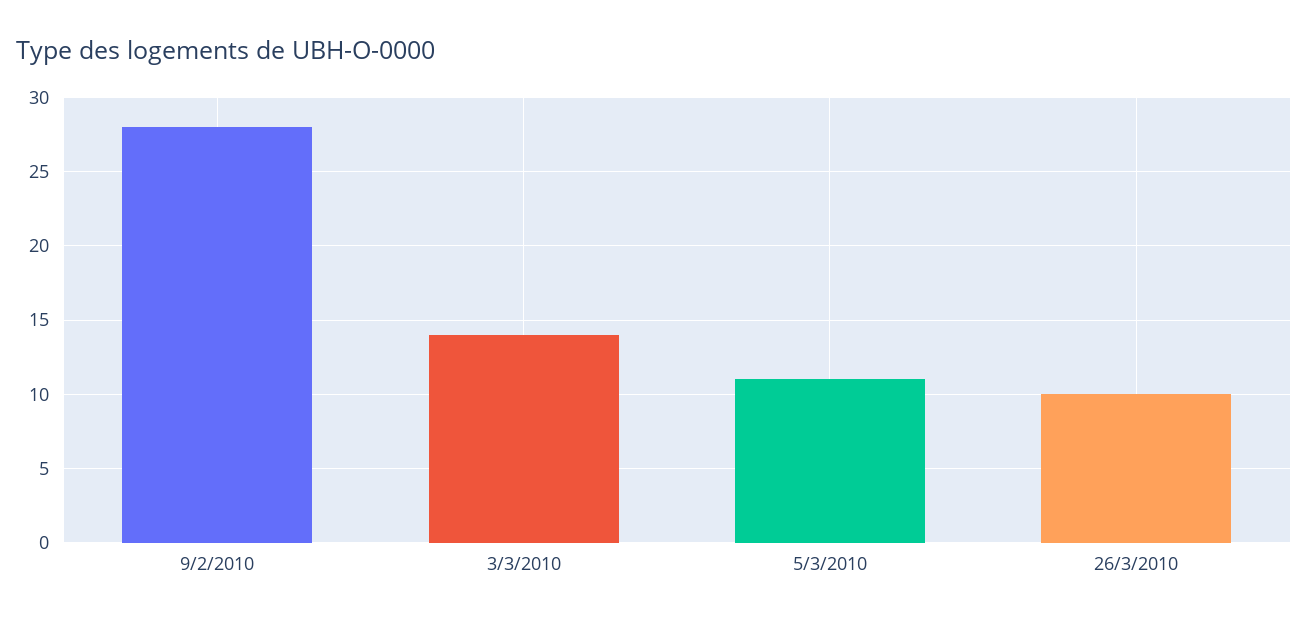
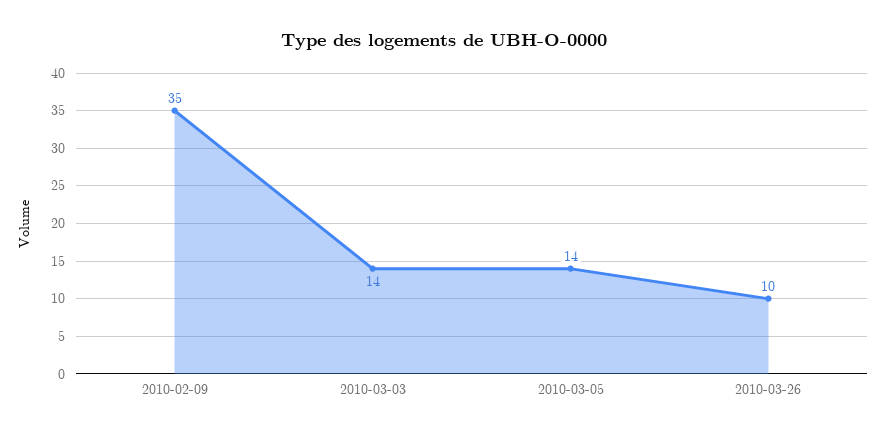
9/2/2010: 28 -> 35
5/3/2010: 11 -> 14

